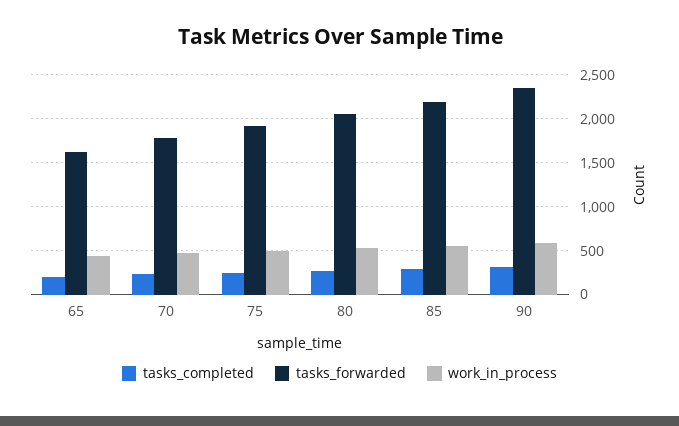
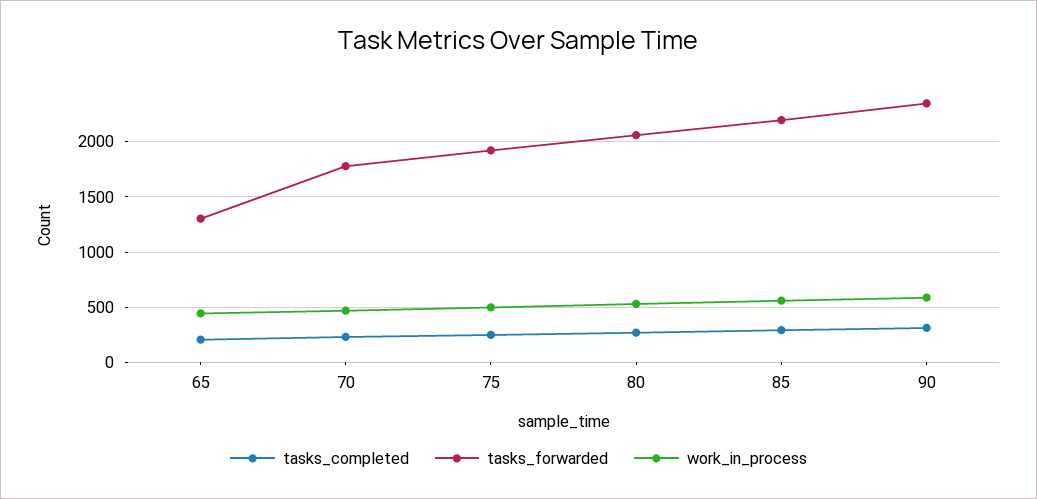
tasks_forwarded, 65: 1600 -> 1300

